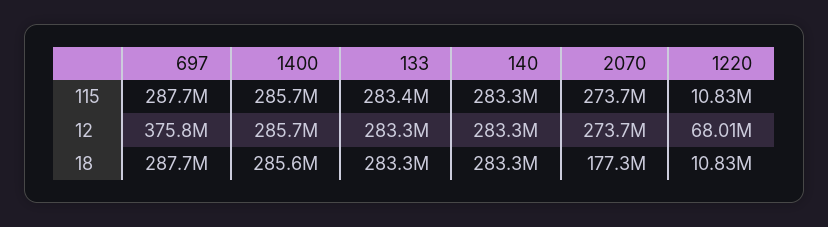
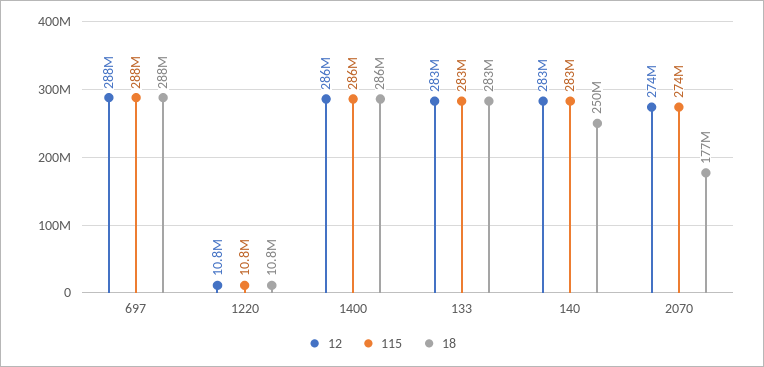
12, 697: 375800000 -> 288000000
12, 1220: 68010000 -> 10800000
18, 140: 283300000 -> 250000000

